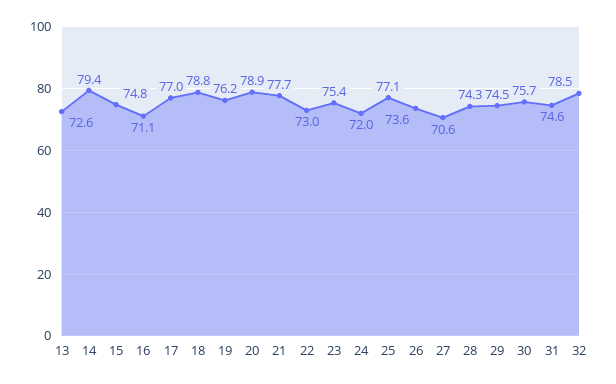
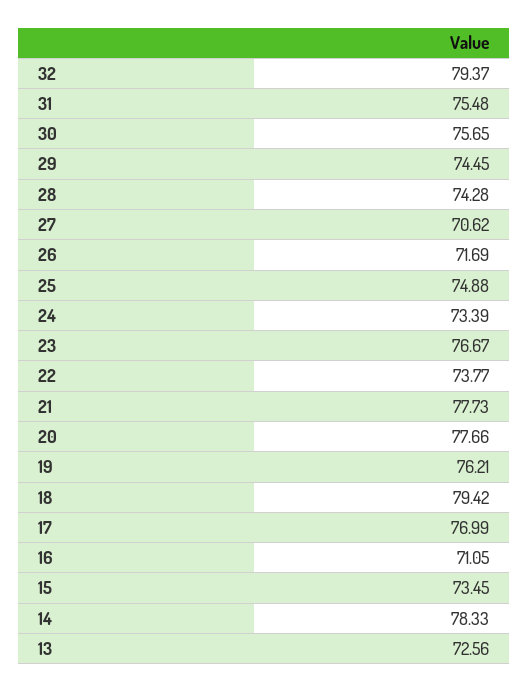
14: 79.4 -> 78.33
15: 74.8 -> 73.45
18: 78.8 -> 79.42
20: 78.9 -> 77.66
22: 73 -> 73.77
23: 75.4 -> 76.67
24: 72 -> 73.39
25: 77.1 -> 74.88
26: 73.6 -> 71.69
31: 74.6 -> 75.48
32: 78.5 -> 79.37

